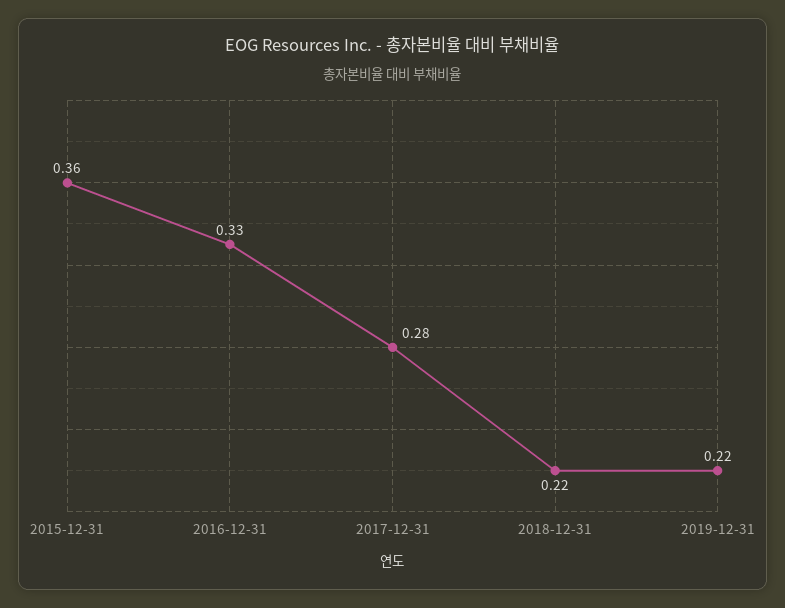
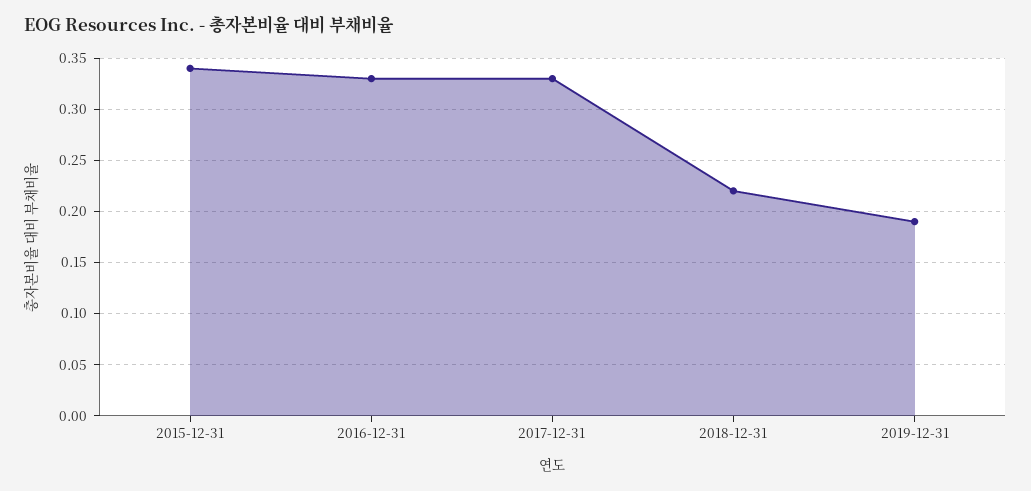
2015-12-31: 0.36 -> 0.34
2017-12-31: 0.28 -> 0.33
2019-12-31: 0.22 -> 0.19

